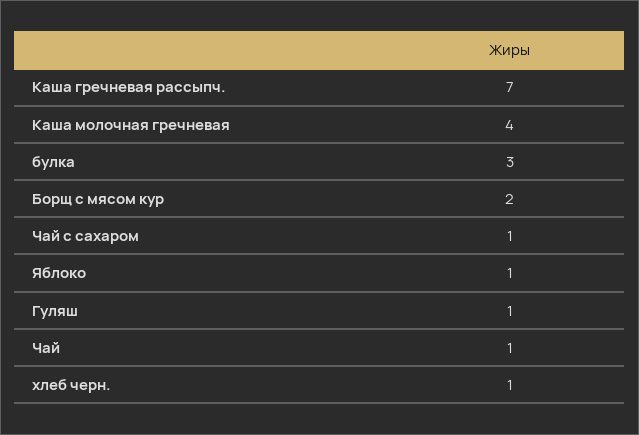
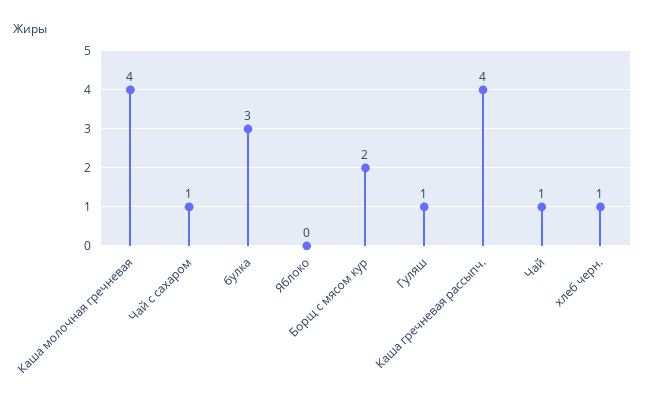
Каша гречневая рассыпч.: 7 -> 4
Яблоко: 1 -> 0

